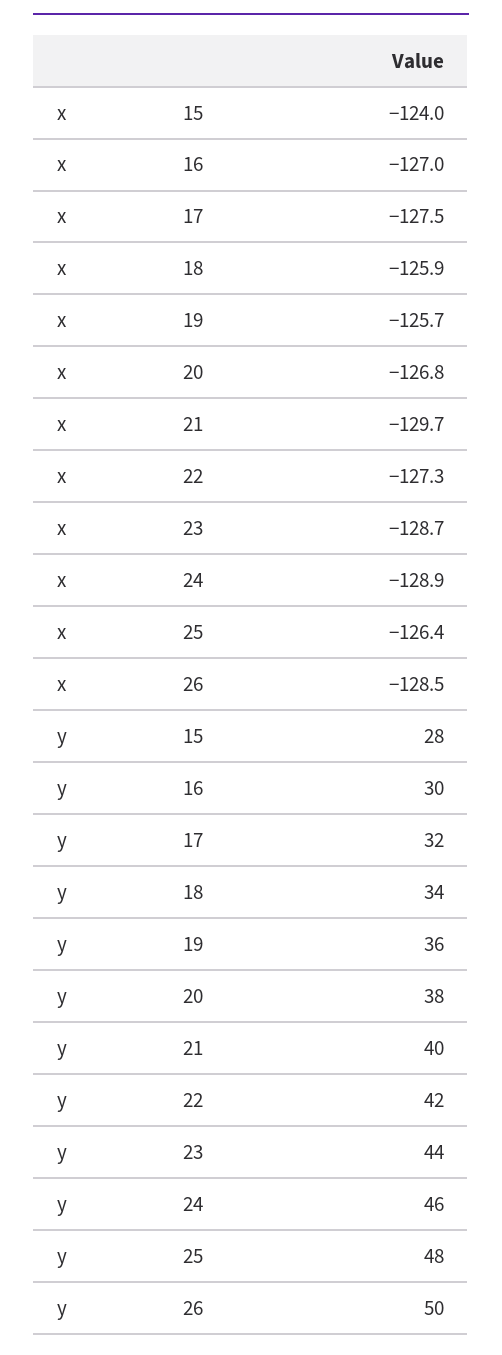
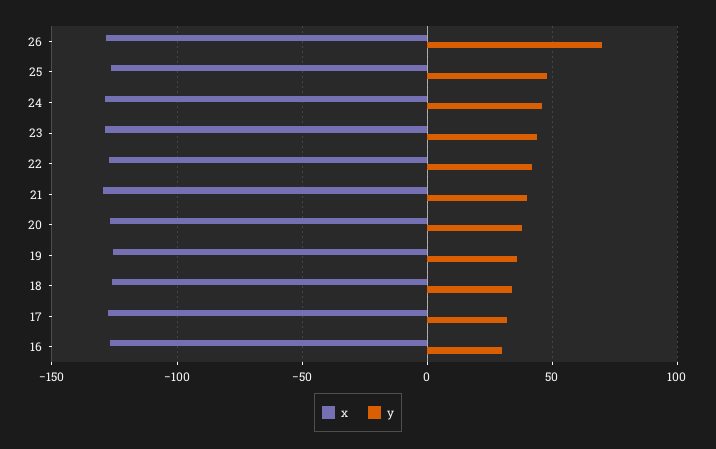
x, 15: -124 -> none
y, 15: 28 -> none
y, 26: 50 -> 70

